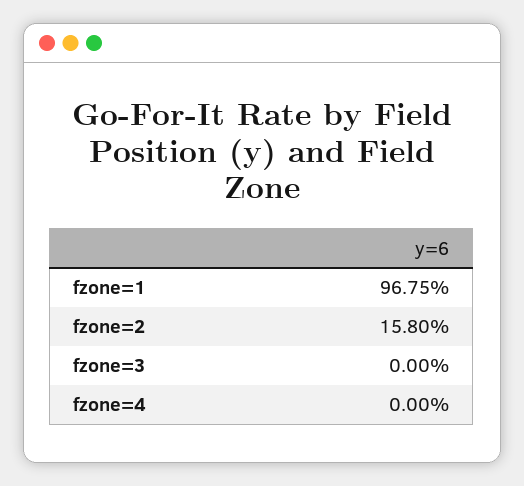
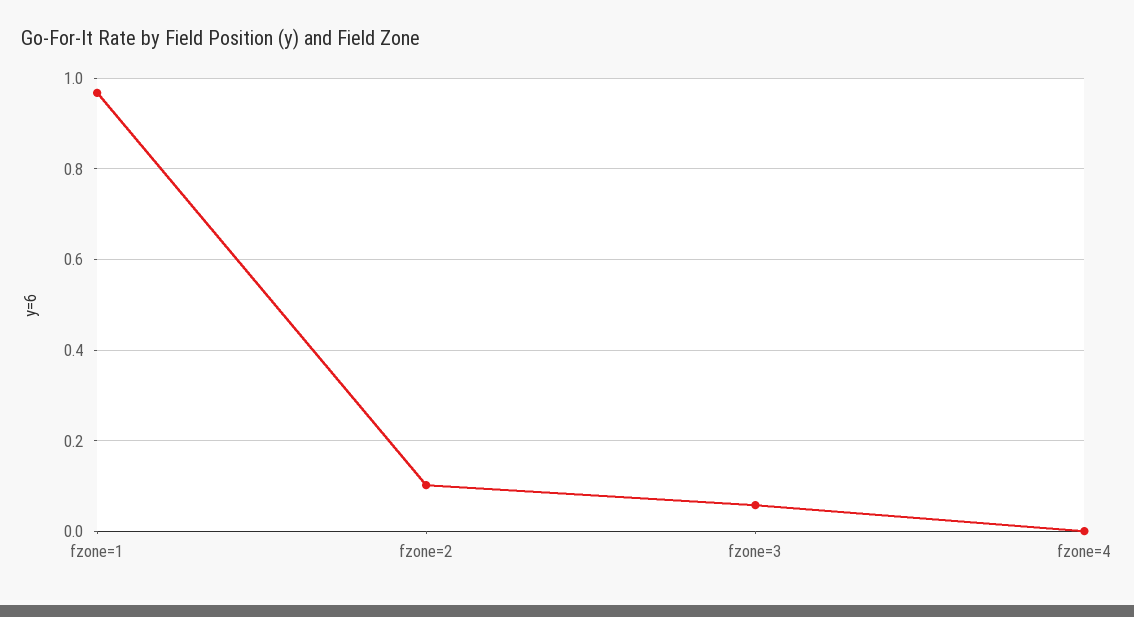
fzone=2: 0.158 -> 0.1
fzone=3: 0 -> 0.06

